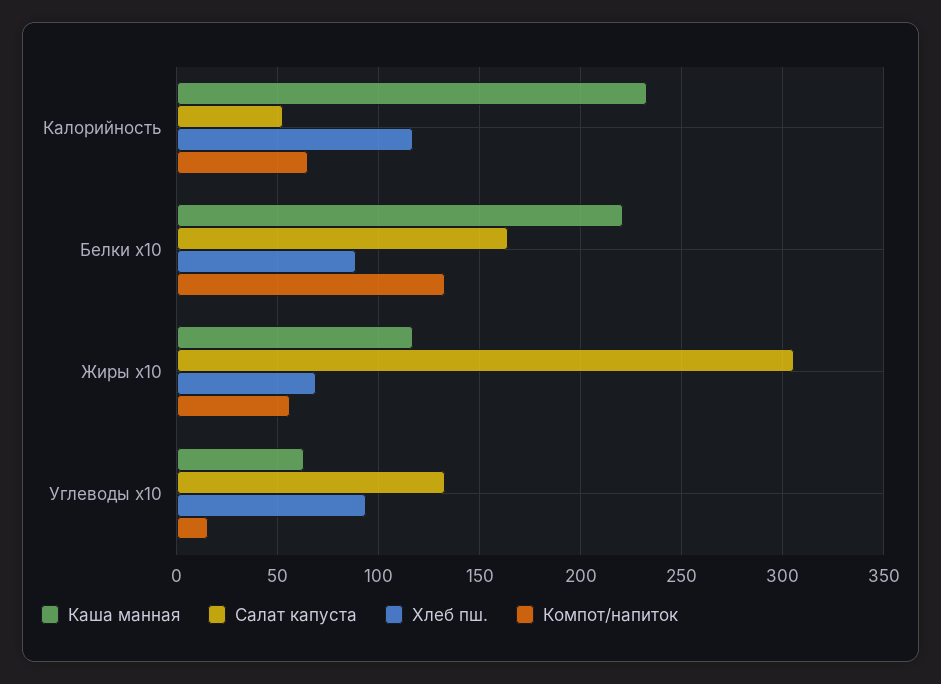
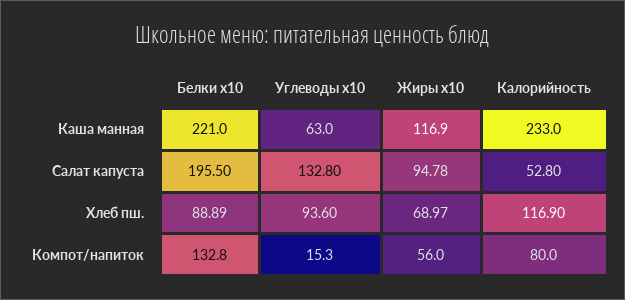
Компот/напиток, Калорийность: 65 -> 80
Салат капуста, Белки x10: 165 -> 195.5
Салат капуста, Жиры x10: 305 -> 94.78

